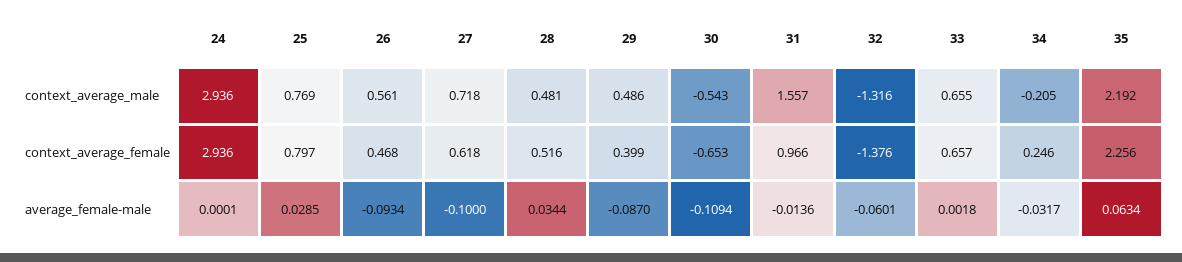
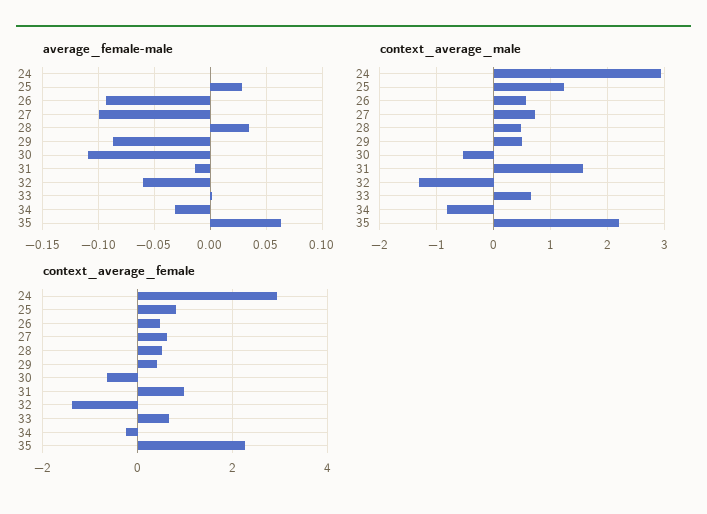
context_average_male, 25: 0.769 -> 1.2
context_average_male, 34: -0.205 -> -0.8
context_average_female, 34: 0.246 -> -0.2

